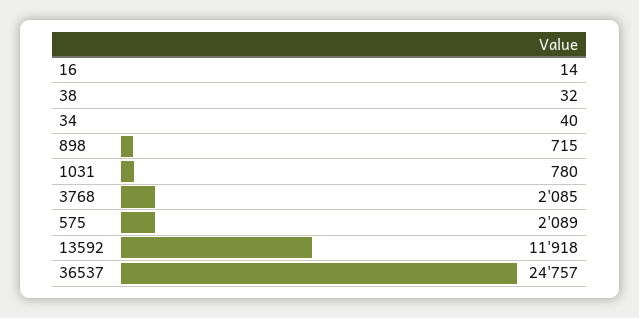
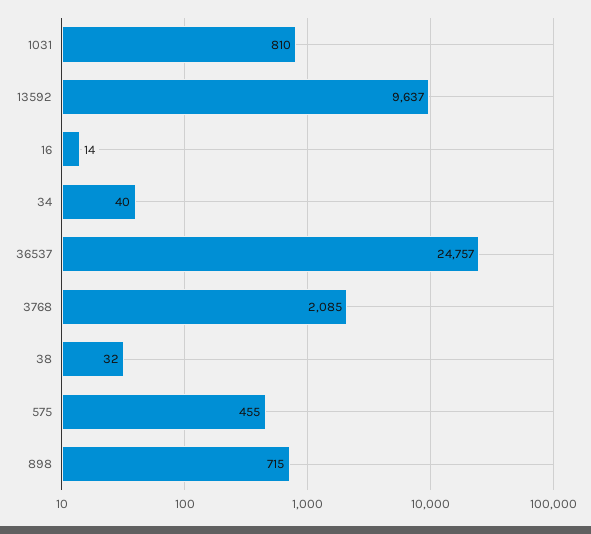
1031: 780 -> 810
575: 2089 -> 455
13592: 11918 -> 9637

